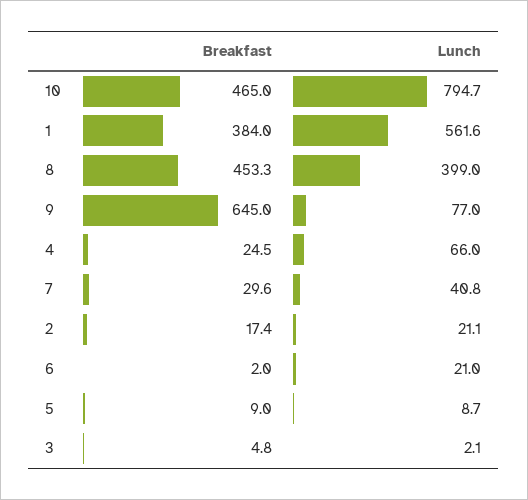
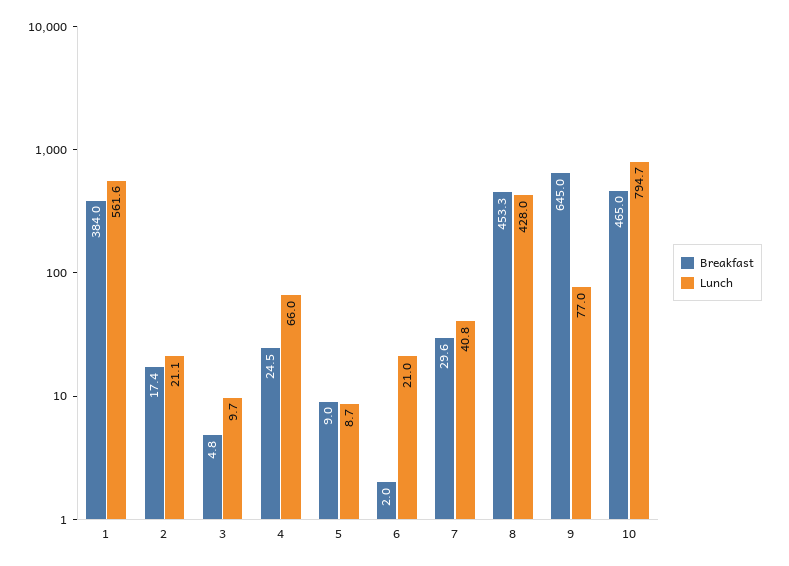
Lunch, 8: 399 -> 428
Lunch, 3: 2.1 -> 9.7

